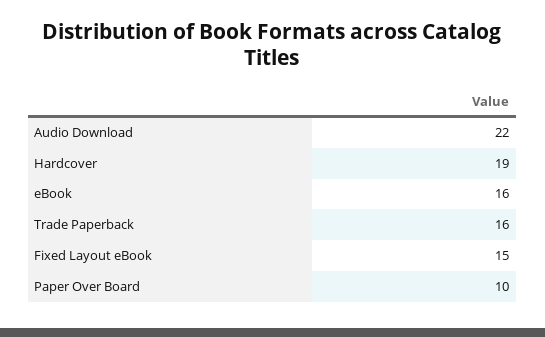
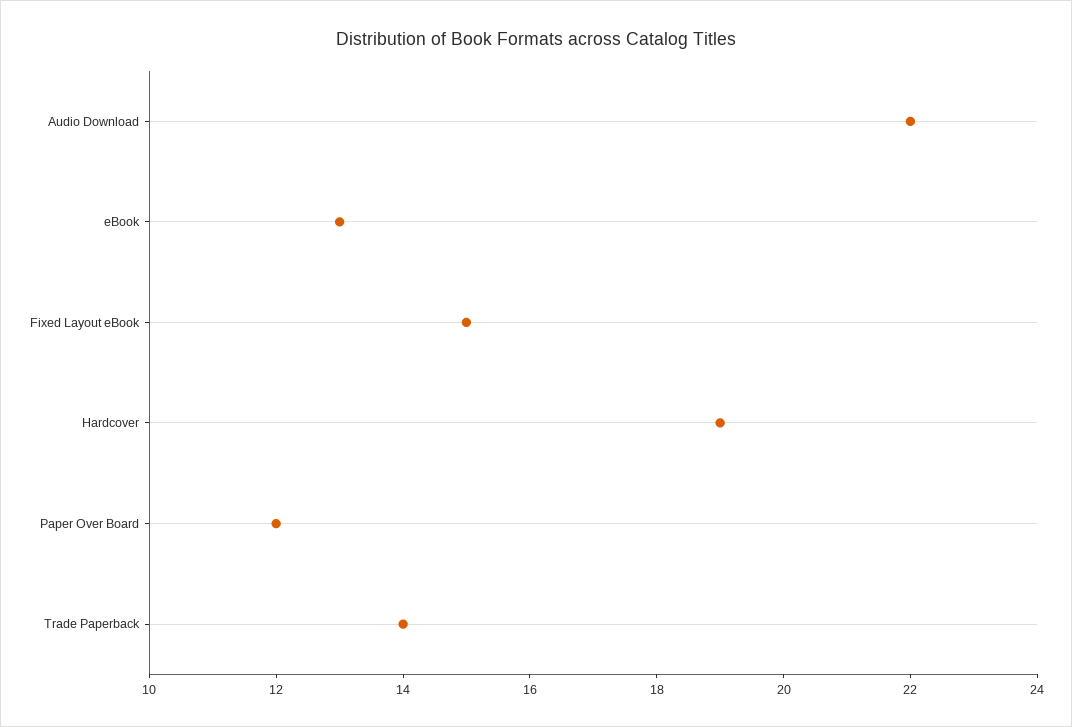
eBook: 16 -> 13
Trade Paperback: 16 -> 14
Paper Over Board: 10 -> 12

